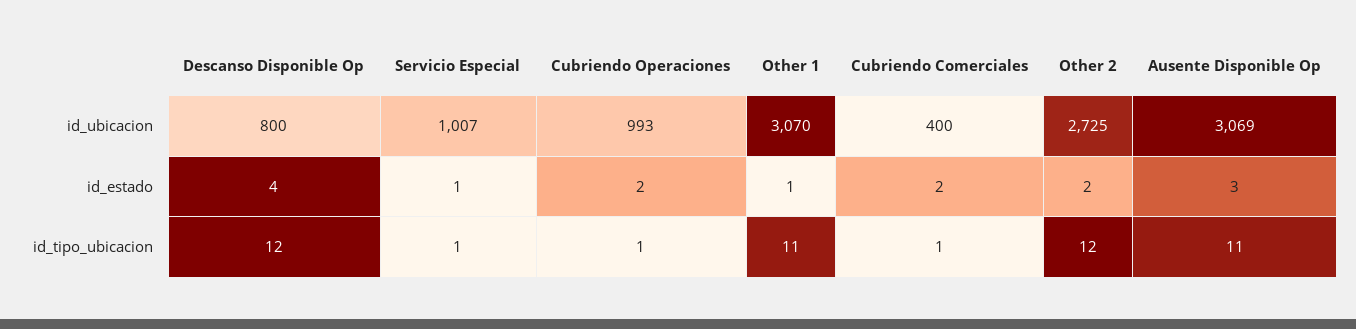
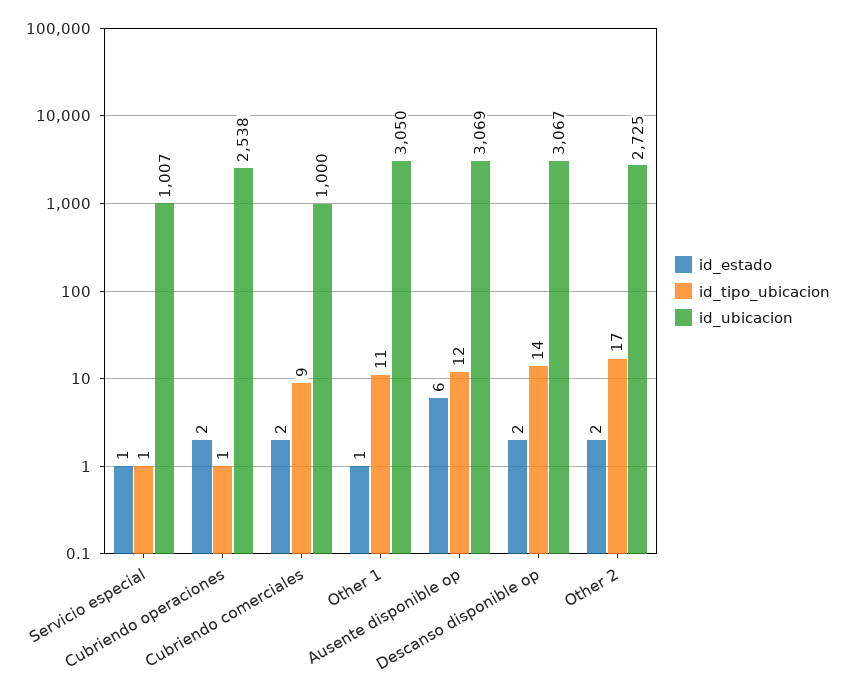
id_ubicacion, Descanso Disponible Op: 800 -> 3067
id_ubicacion, Cubriendo Operaciones: 993 -> 2538
id_ubicacion, Other 1: 3070 -> 3050
id_ubicacion, Cubriendo Comerciales: 400 -> 1000
id_estado, Descanso Disponible Op: 4 -> 2
id_estado, Ausente Disponible Op: 3 -> 6
id_tipo_ubicacion, Descanso Disponible Op: 12 -> 14
id_tipo_ubicacion, Cubriendo Comerciales: 1 -> 9
id_tipo_ubicacion, Other 2: 12 -> 17
id_tipo_ubicacion, Ausente Disponible Op: 11 -> 12

